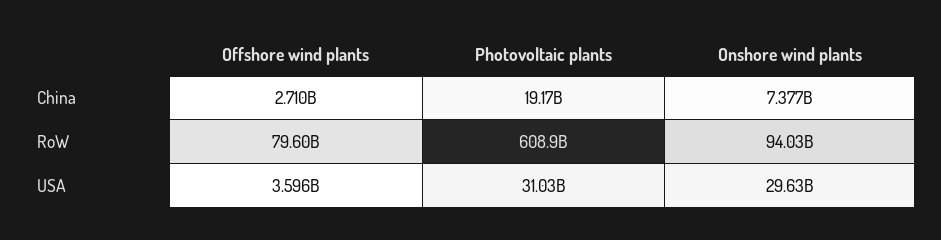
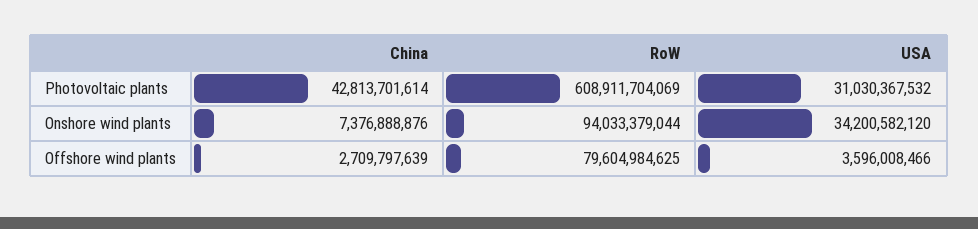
Photovoltaic plants, China: 19170000000 -> 42813701614
Onshore wind plants, USA: 29630000000 -> 34200582120

